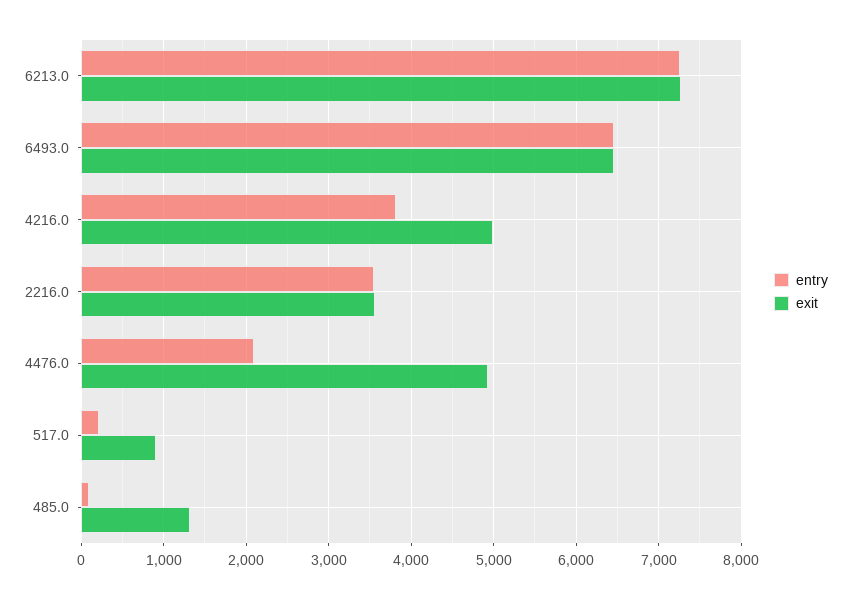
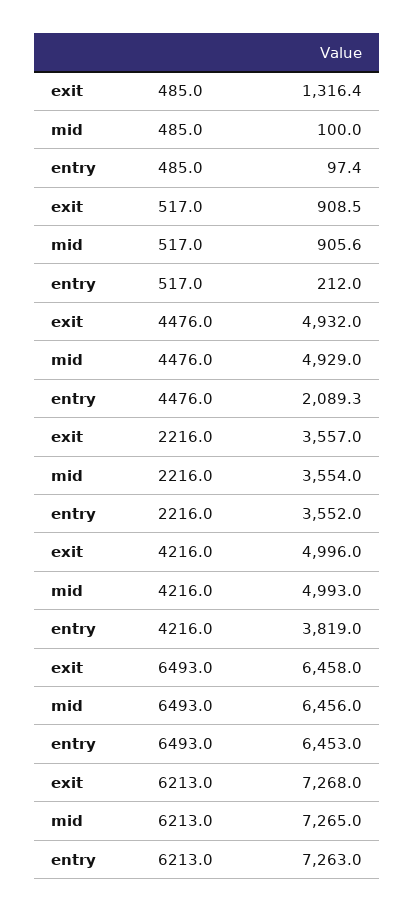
mid, 485.0: none -> 100
mid, 517.0: none -> 905.6
mid, 4476.0: none -> 4929
mid, 2216.0: none -> 3554
mid, 4216.0: none -> 4993
mid, 6493.0: none -> 6456
mid, 6213.0: none -> 7265

